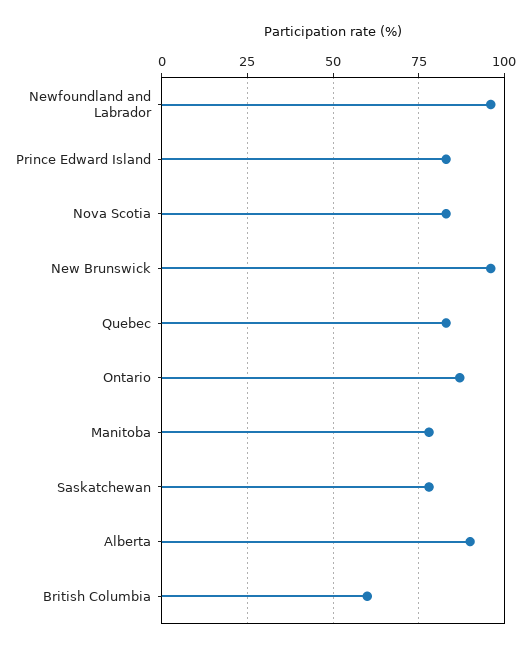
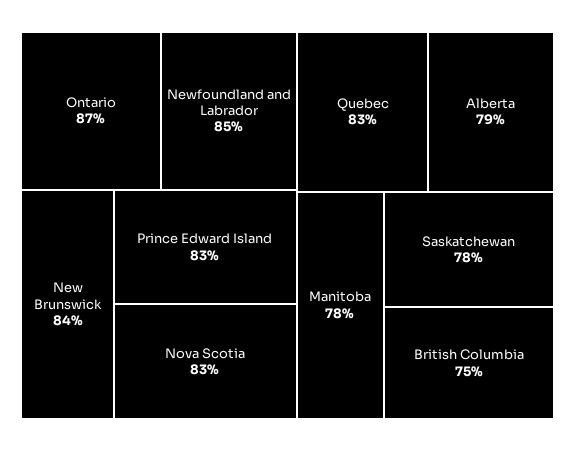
Newfoundland and Labrador: 95 -> 85
New Brunswick: 95 -> 84
Alberta: 90 -> 79
British Columbia: 60 -> 75

